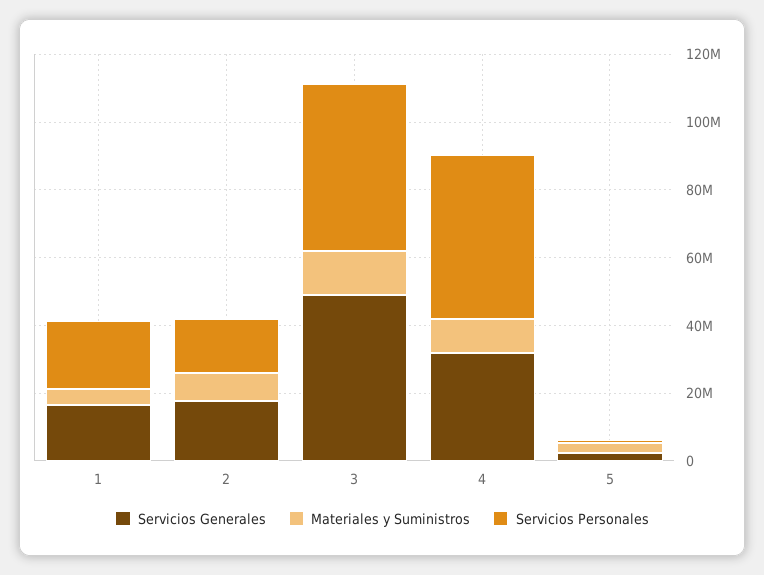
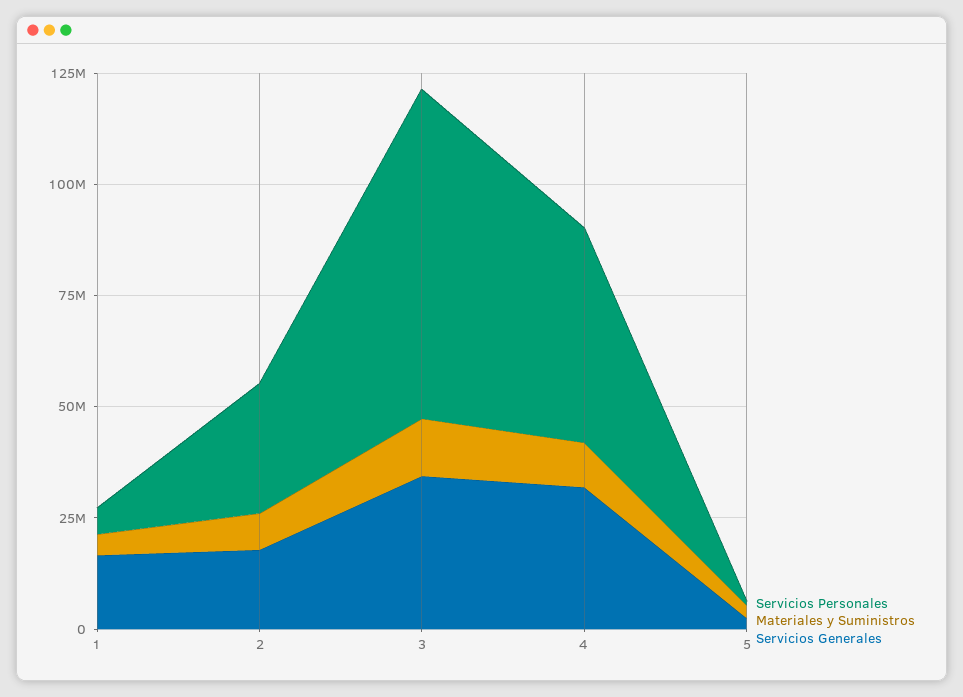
Servicios Personales, 1: 20000000 -> 5000000
Servicios Personales, 2: 15000000 -> 30000000
Servicios Generales, 3: 50000000 -> 35000000
Servicios Personales, 3: 50000000 -> 75000000

